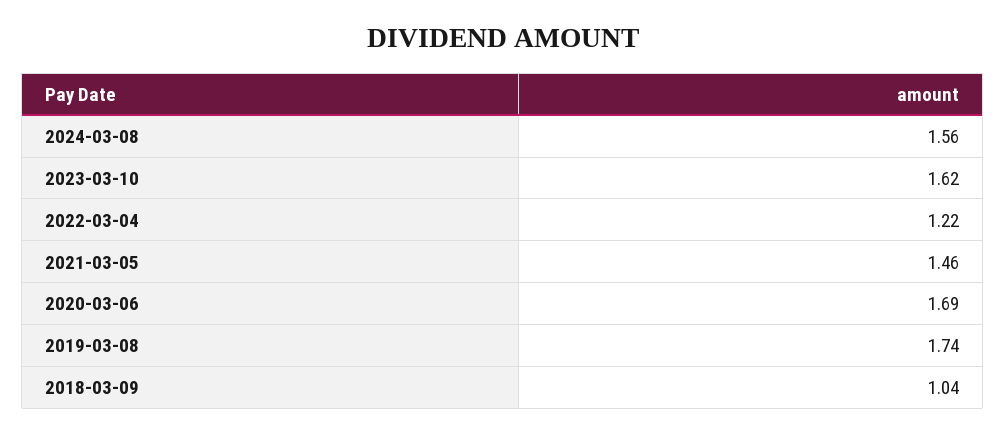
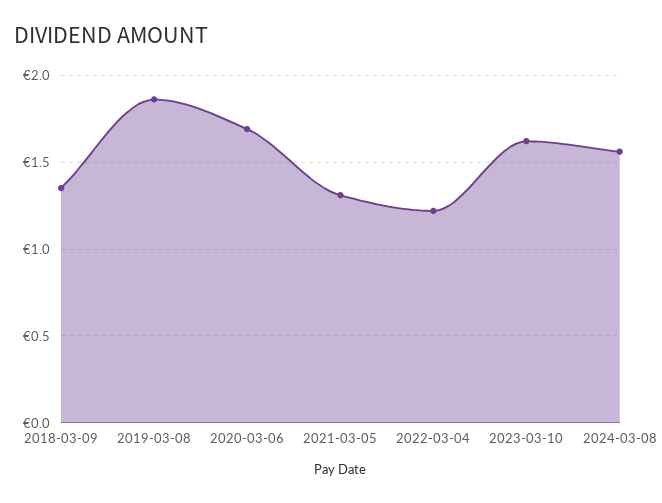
2021-03-05: 1.46 -> 1.3
2019-03-08: 1.74 -> 1.85
2018-03-09: 1.04 -> 1.35

